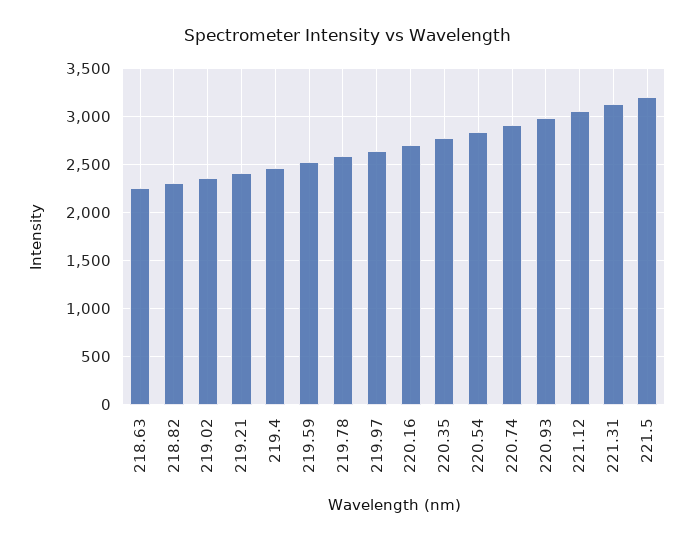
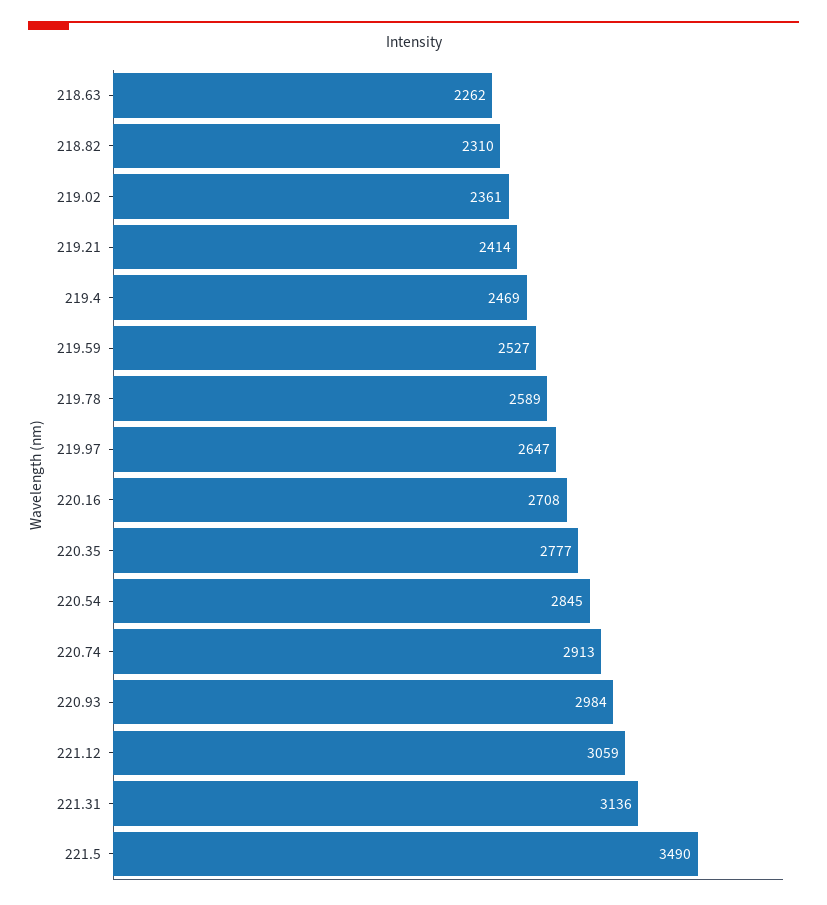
221.5: 3200 -> 3490

